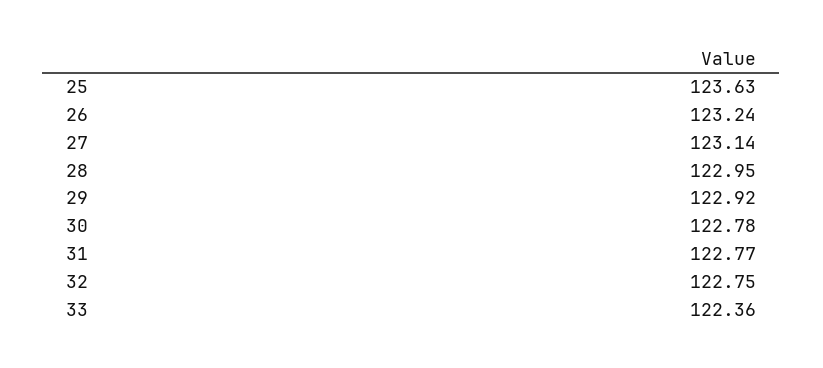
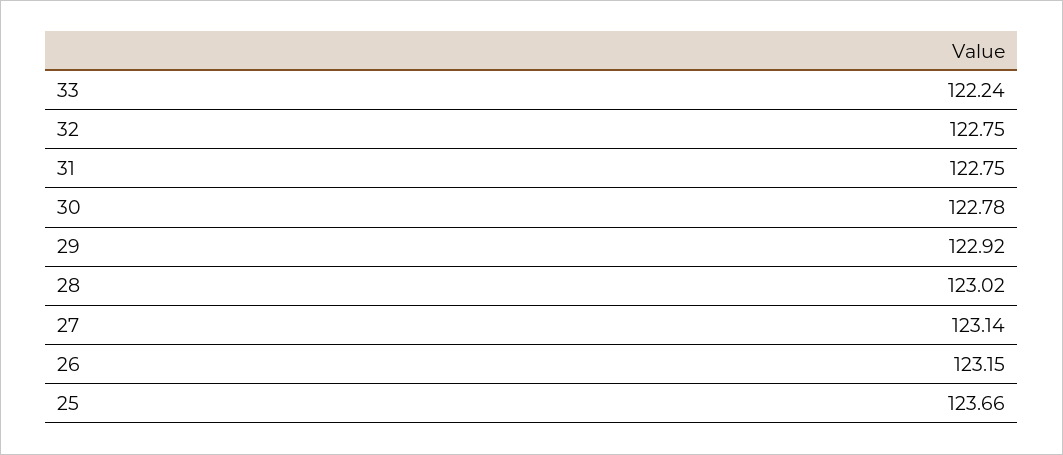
25: 123.63 -> 123.66
26: 123.24 -> 123.15
28: 122.95 -> 123.02
31: 122.77 -> 122.75
33: 122.36 -> 122.24

